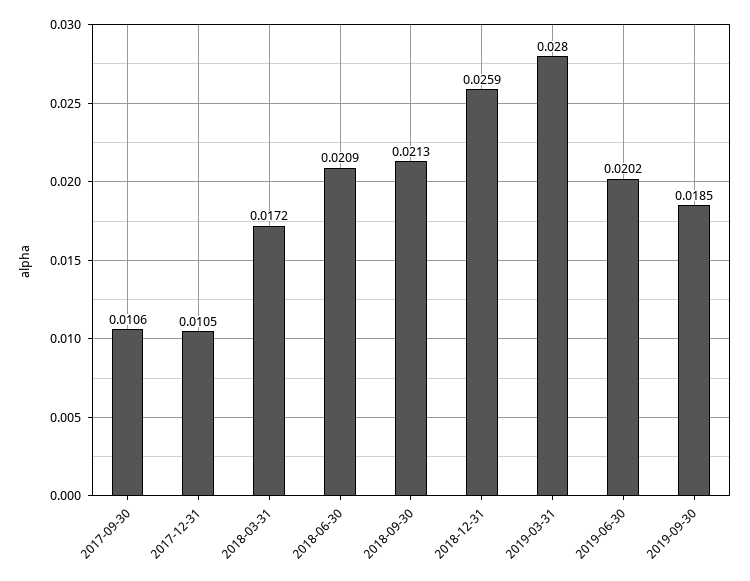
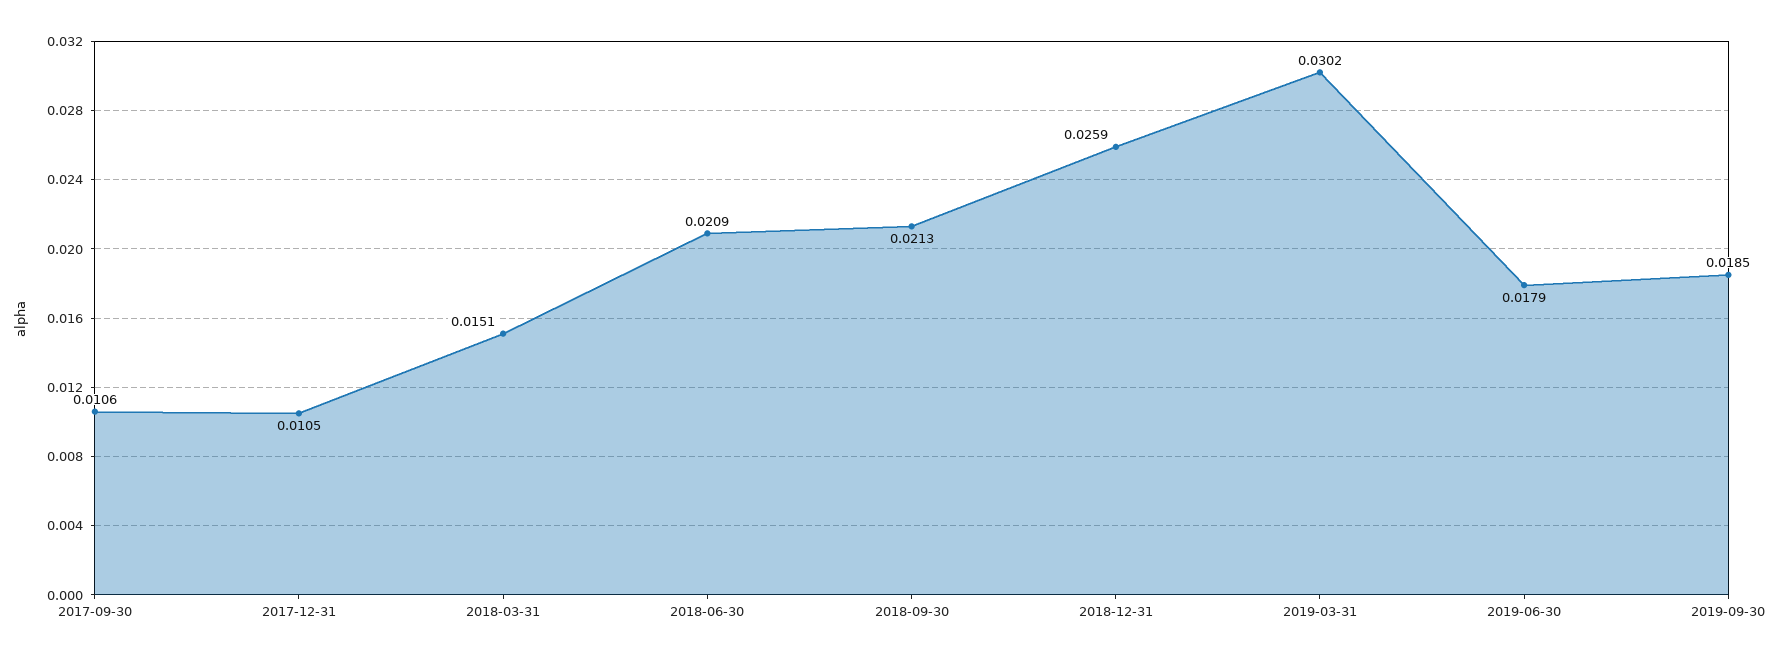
2018-03-31: 0.0172 -> 0.0151
2019-03-31: 0.028 -> 0.0302
2019-06-30: 0.0202 -> 0.0179

